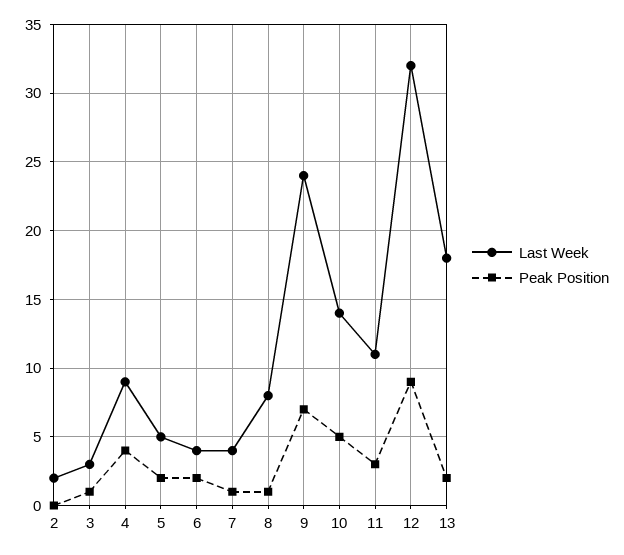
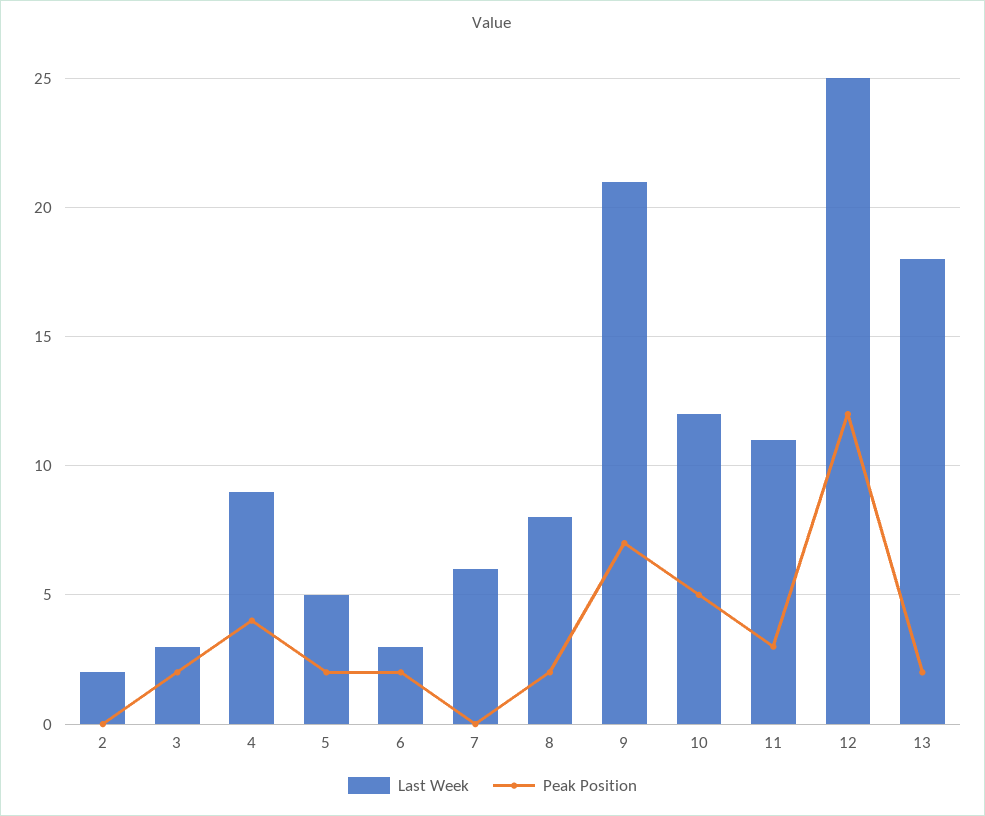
Peak Position, 3: 1 -> 2
Last Week, 6: 4 -> 3
Last Week, 7: 4 -> 6
Peak Position, 7: 1 -> 0
Peak Position, 8: 1 -> 2
Last Week, 9: 24 -> 21
Last Week, 10: 14 -> 12
Last Week, 12: 32 -> 25
Peak Position, 12: 9 -> 12

